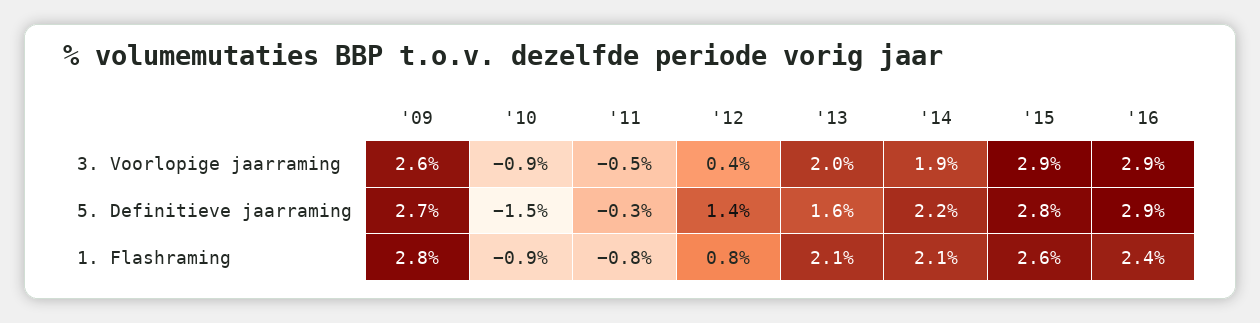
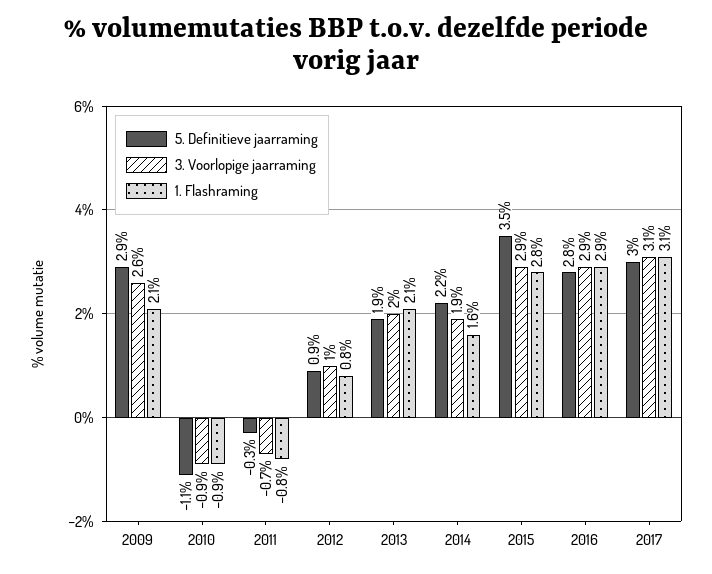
3. Voorlopige jaarraming, '11: -0.5 -> -0.7
3. Voorlopige jaarraming, '12: 0.4 -> 1
5. Definitieve jaarraming, '09: 2.7 -> 2.9
5. Definitieve jaarraming, '10: -1.5 -> -1.1
5. Definitieve jaarraming, '12: 1.4 -> 0.9
5. Definitieve jaarraming, '13: 1.6 -> 1.9
5. Definitieve jaarraming, '15: 2.8 -> 3.5
5. Definitieve jaarraming, '16: 2.9 -> 2.8
1. Flashraming, '09: 2.8 -> 2.1
1. Flashraming, '14: 2.1 -> 1.6
1. Flashraming, '15: 2.6 -> 2.8
1. Flashraming, '16: 2.4 -> 2.9
5. Definitieve jaarraming, 2017: none -> 3
3. Voorlopige jaarraming, 2017: none -> 3.1
1. Flashraming, 2017: none -> 3.1

